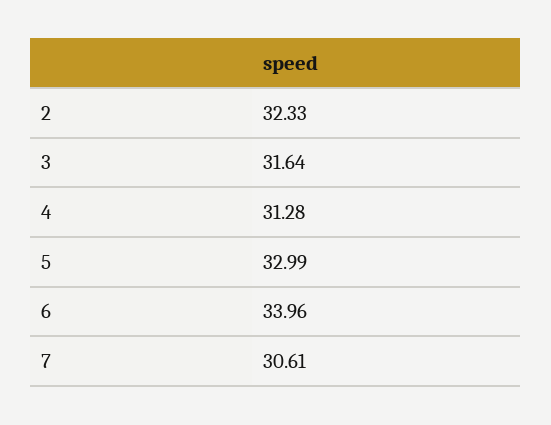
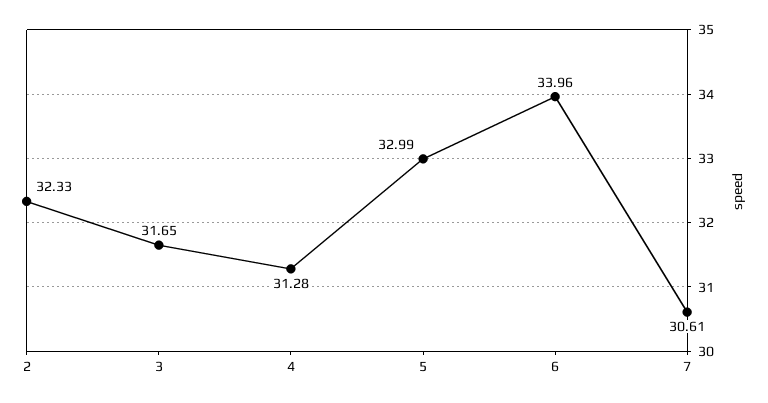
3: 31.64 -> 31.65

